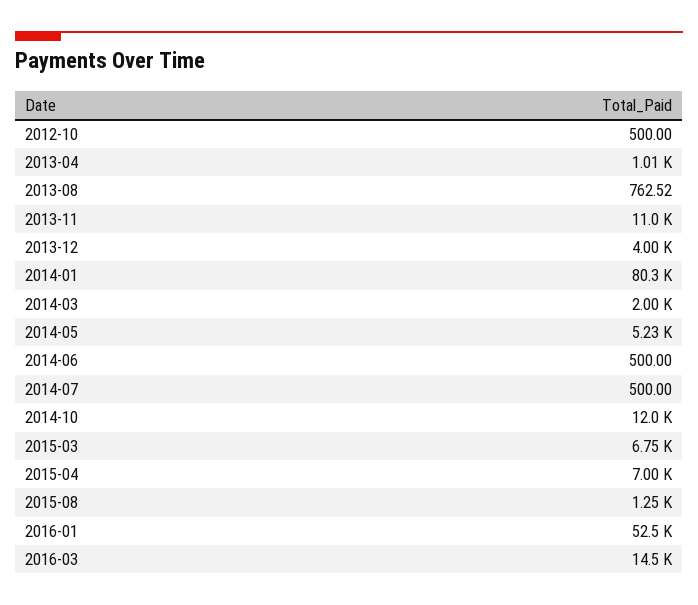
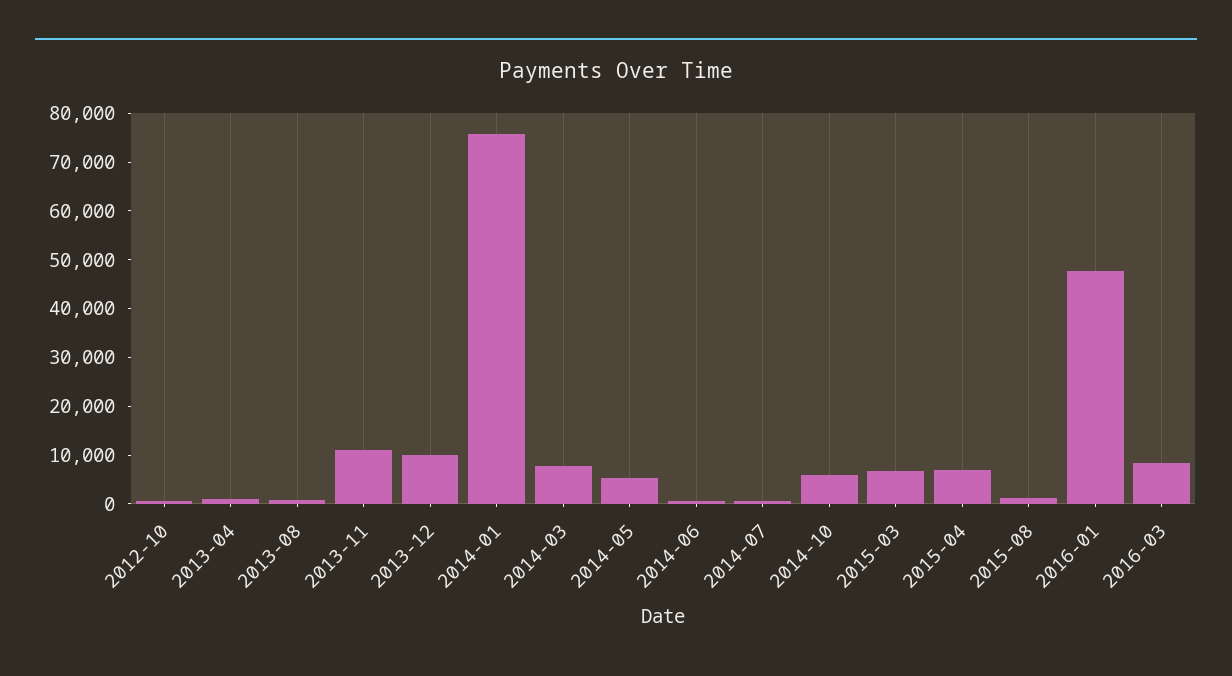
2013-12: 4000 -> 10000
2014-01: 80300 -> 76000
2014-03: 2000 -> 8000
2014-10: 12000 -> 6000
2016-01: 52500 -> 48000
2016-03: 14500 -> 8000

